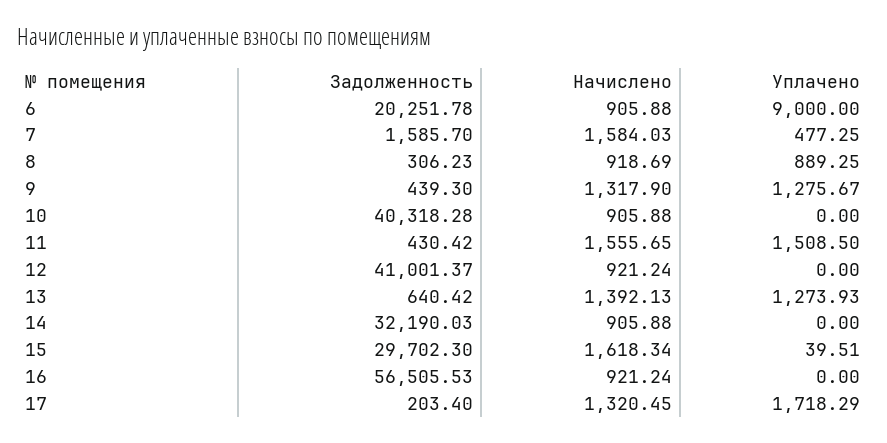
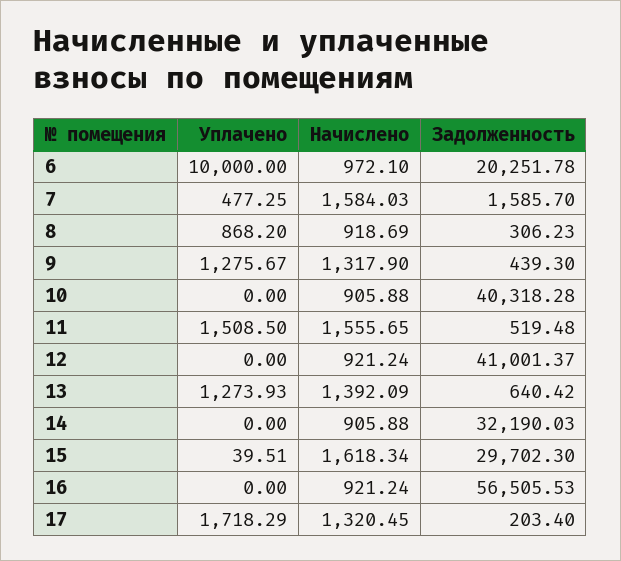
Начислено, 6: 905.88 -> 972.1
Уплачено, 6: 9000 -> 10000
Уплачено, 8: 889.25 -> 868.2
Задолженность, 11: 430.42 -> 519.48
Начислено, 13: 1392.13 -> 1392.09

